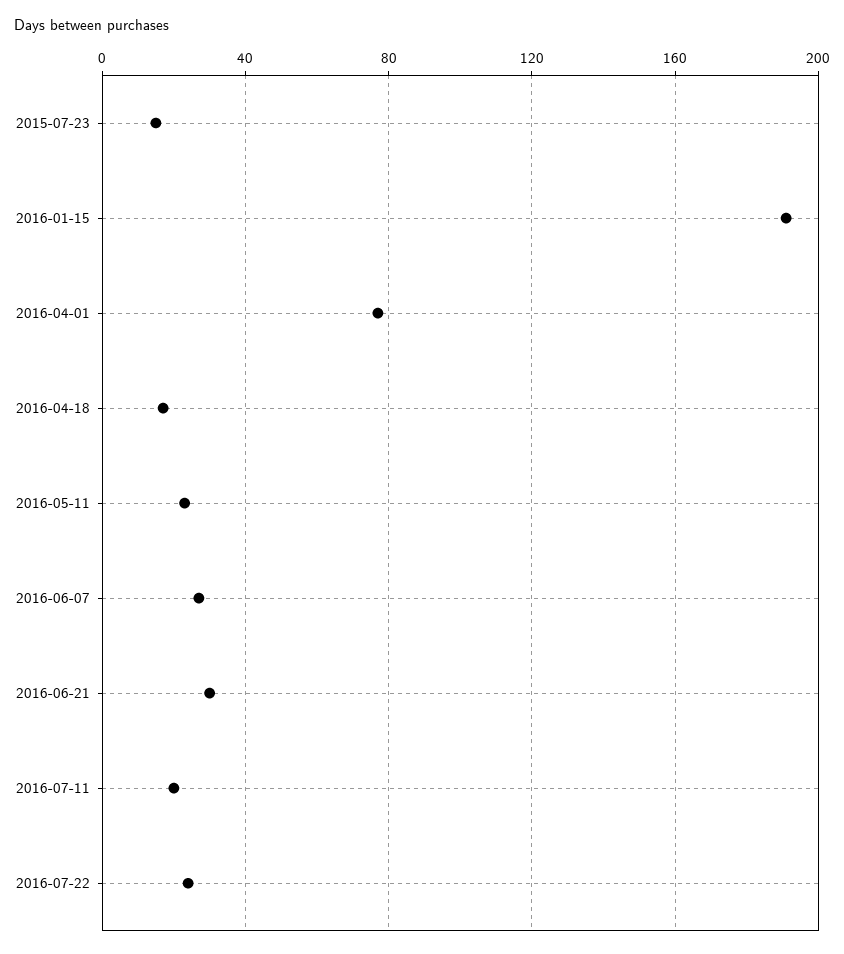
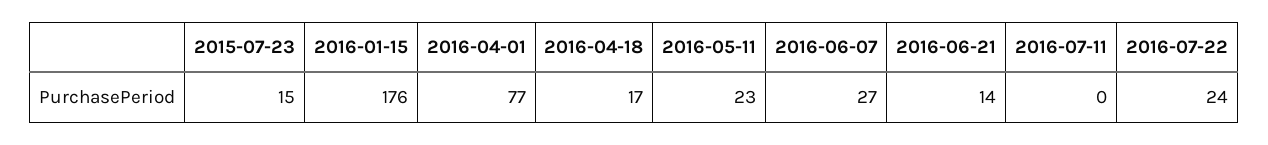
2016-01-15: 190 -> 176
2016-06-21: 30 -> 14
2016-07-11: 20 -> 0

